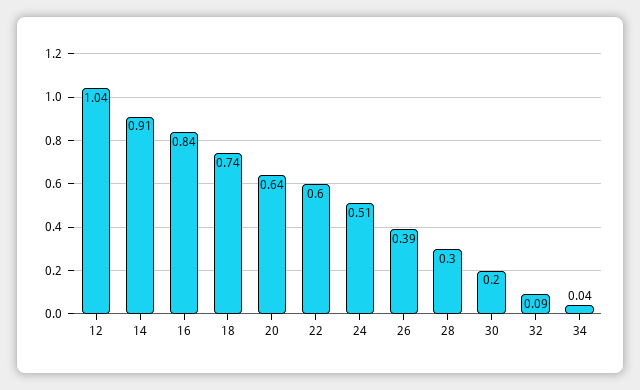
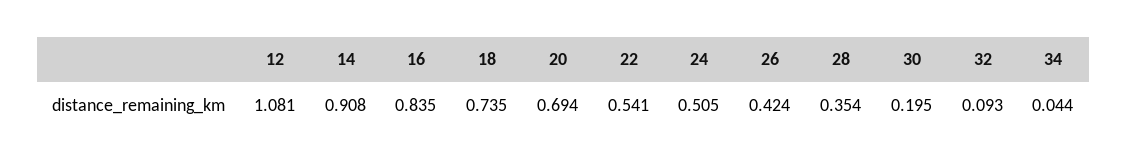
12: 1.04 -> 1.081
20: 0.64 -> 0.694
22: 0.6 -> 0.541
26: 0.39 -> 0.424
28: 0.3 -> 0.354

